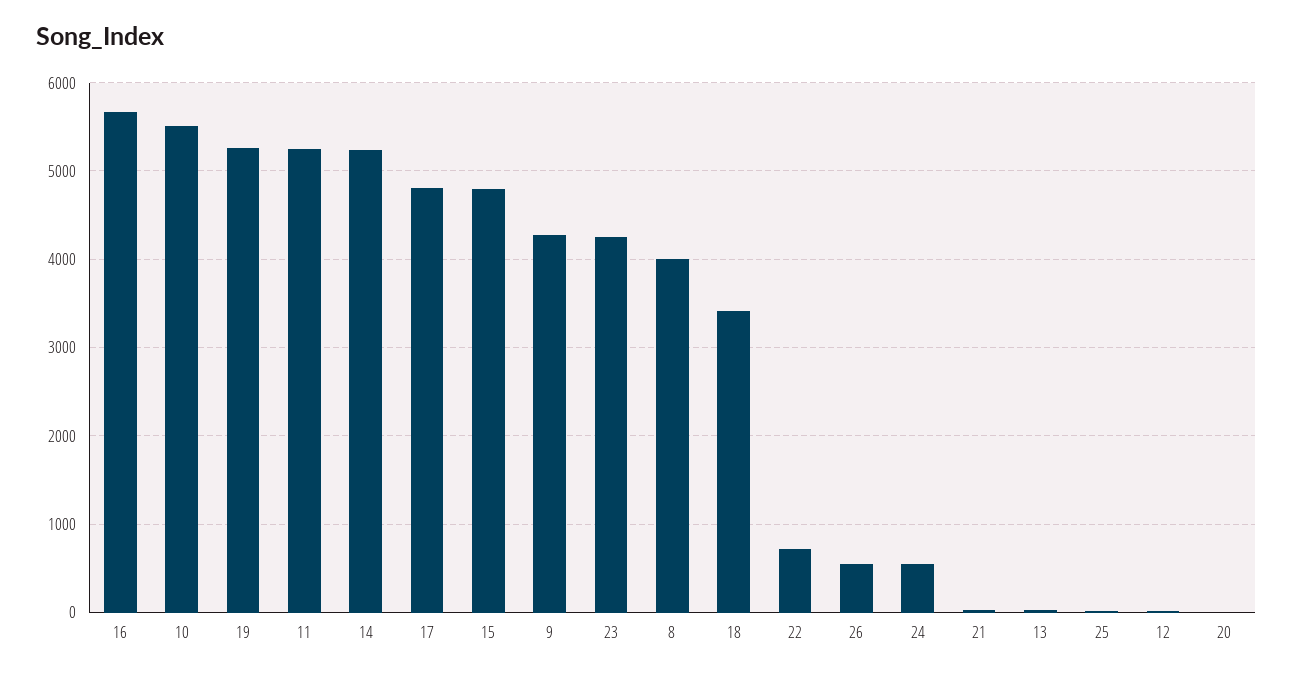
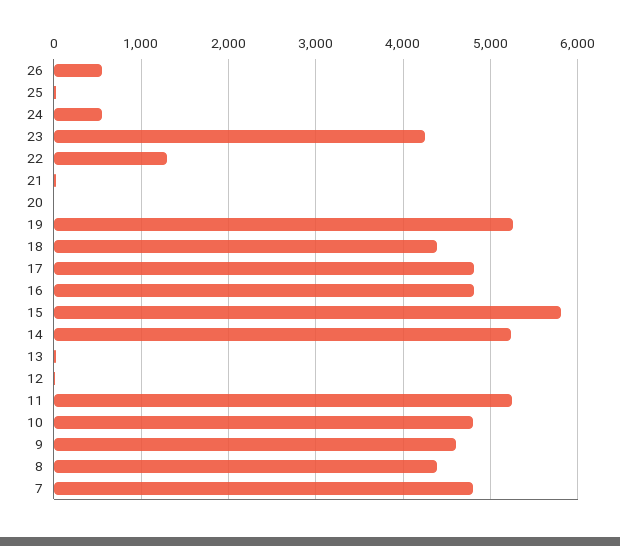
16: 5700 -> 4800
10: 5500 -> 4800
15: 4800 -> 5800
9: 4300 -> 4600
8: 4000 -> 4400
18: 3400 -> 4400
22: 700 -> 1300
7: none -> 4800

